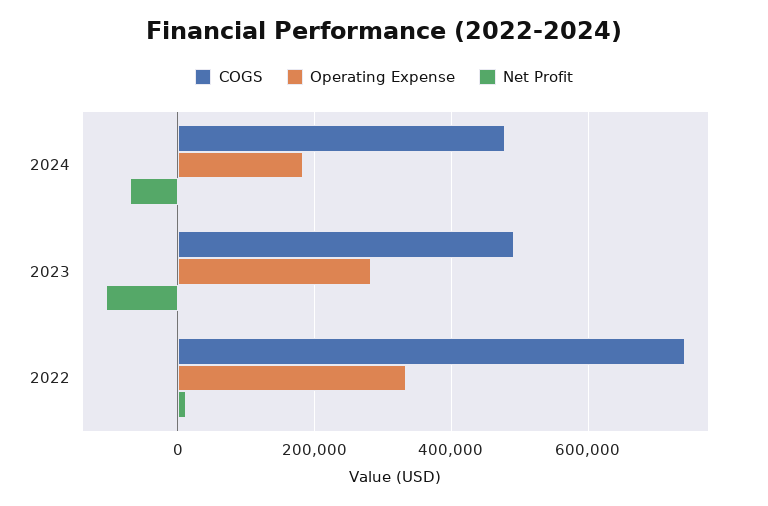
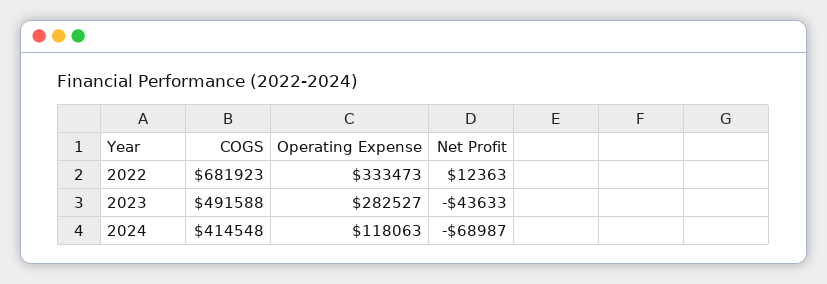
COGS, 2024: 480000 -> 414548
Operating Expense, 2024: 180000 -> 118063
Net Profit, 2023: -100000 -> -43633
COGS, 2022: 740000 -> 681923

